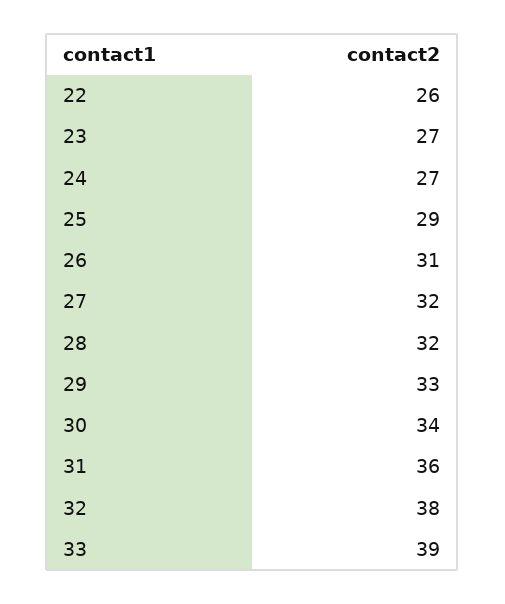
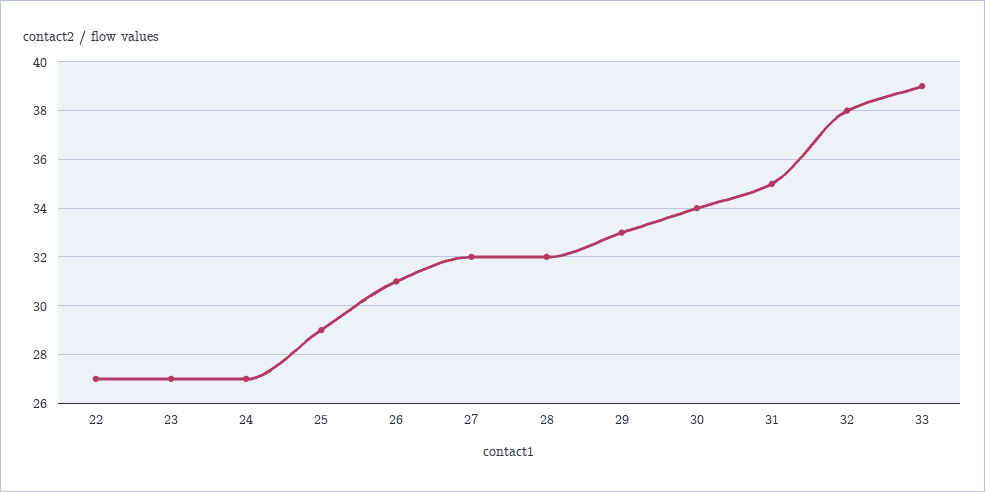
22: 26 -> 27
31: 36 -> 35

